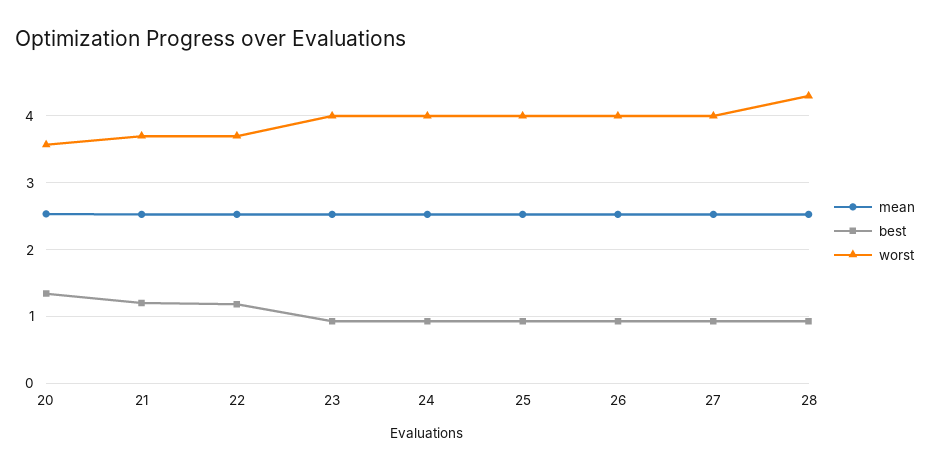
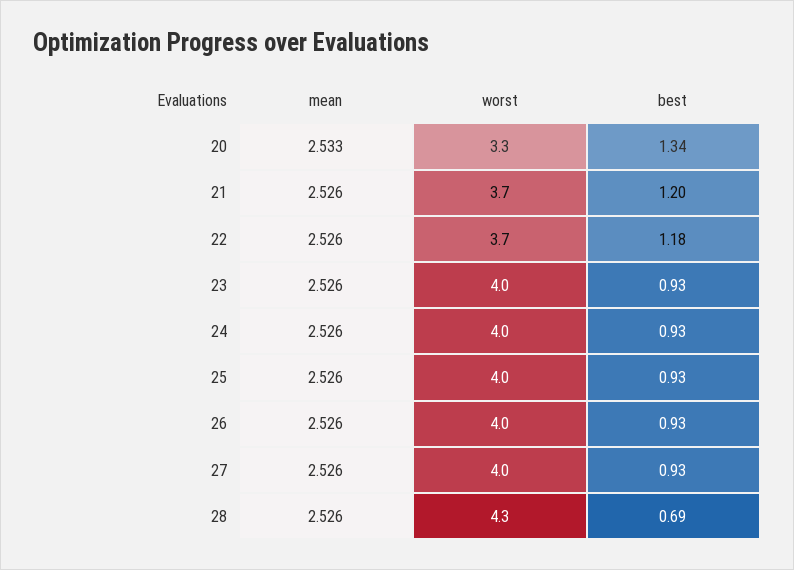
worst, 20: 3.6 -> 3.3
best, 28: 0.9 -> 0.69

